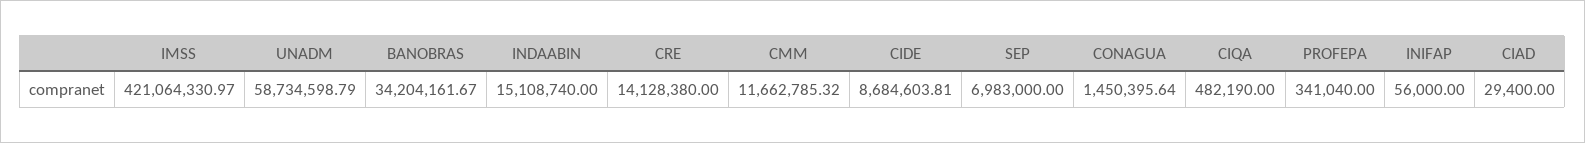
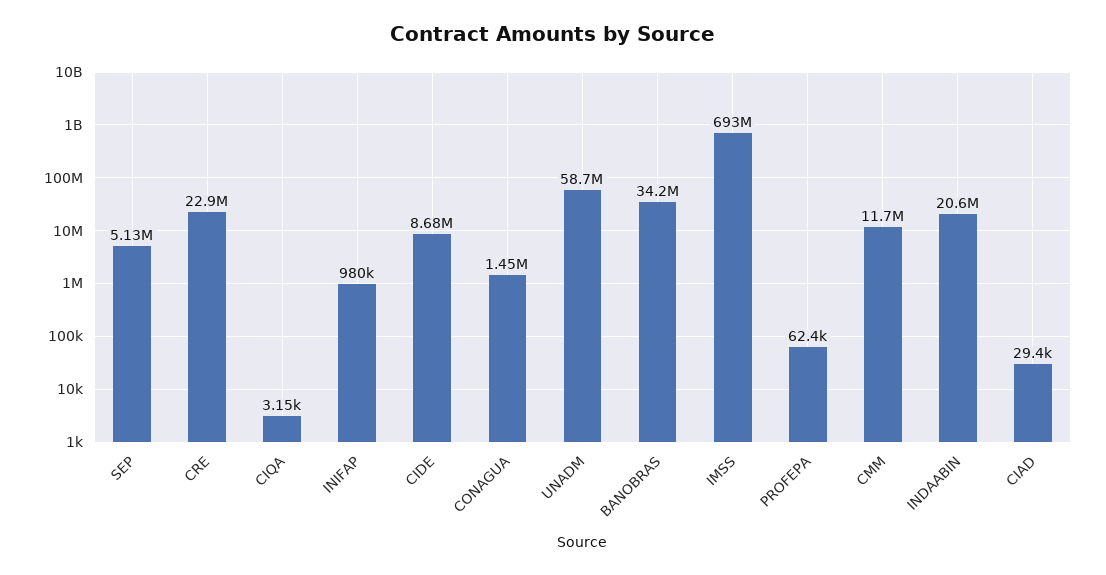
IMSS: 421064330.97 -> 693000000
INDAABIN: 15108740 -> 20600000
CRE: 14128380 -> 22900000
SEP: 6983000 -> 5130000
CIQA: 482190 -> 3150
PROFEPA: 341040 -> 62400
INIFAP: 56000 -> 980000

